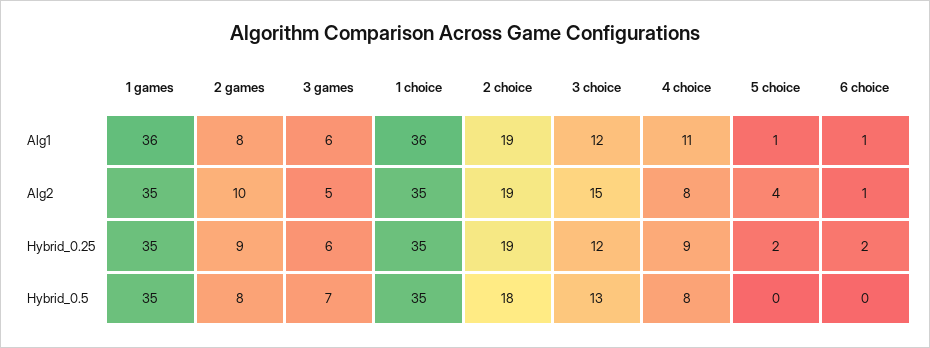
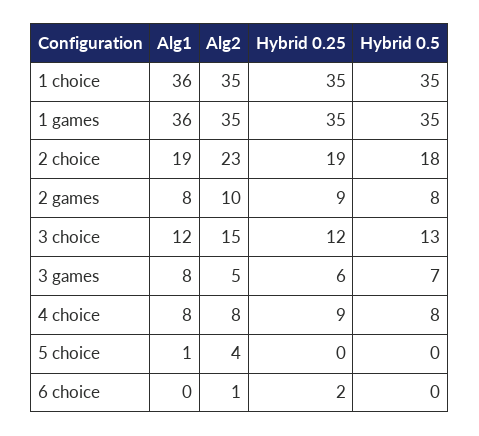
3 games, Alg1: 6 -> 8
4 choice, Alg1: 11 -> 8
6 choice, Alg1: 1 -> 0
2 choice, Alg2: 19 -> 23
5 choice, Hybrid_0.25: 2 -> 0

